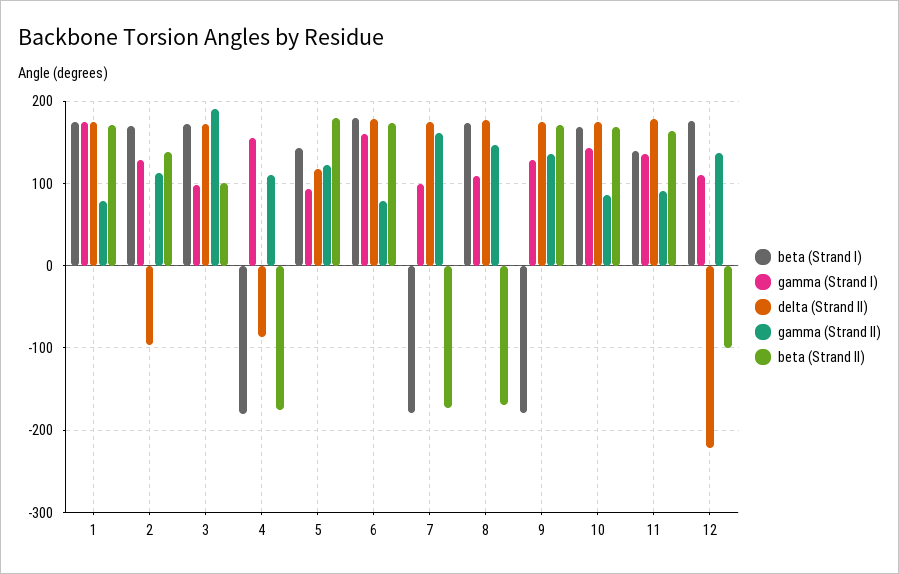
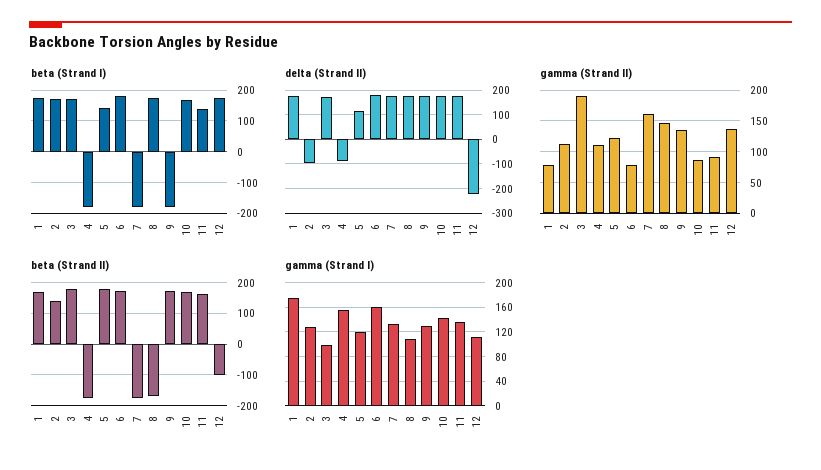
beta (Strand II), 3: 100 -> 180
gamma (Strand I), 5: 90 -> 120
gamma (Strand I), 7: 100 -> 130

